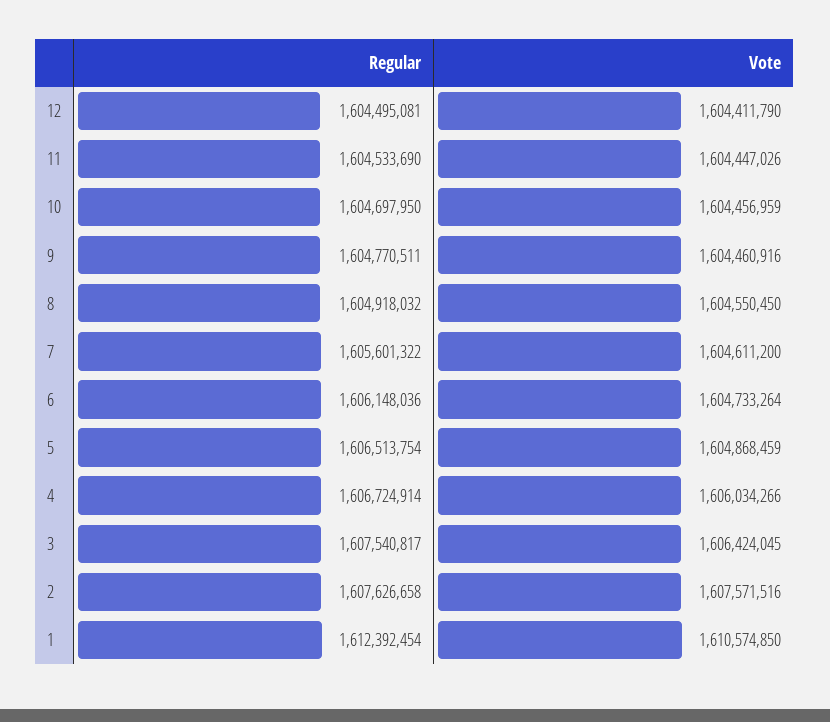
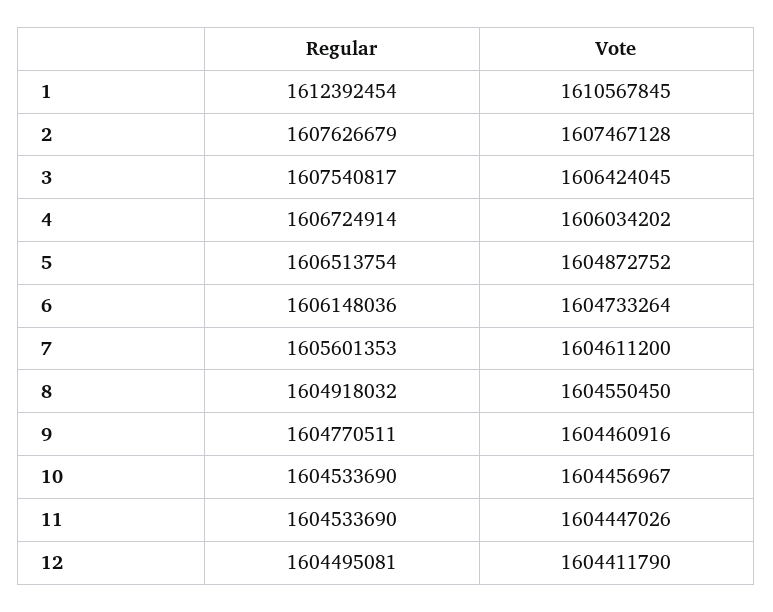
Regular, 10: 1604697950 -> 1604533690
Vote, 10: 1604456959 -> 1604456967
Regular, 7: 1605601322 -> 1605601353
Vote, 5: 1604868459 -> 1604872752
Vote, 4: 1606034266 -> 1606034202
Regular, 2: 1607626658 -> 1607626679
Vote, 2: 1607571516 -> 1607467128
Vote, 1: 1610574850 -> 1610567845

